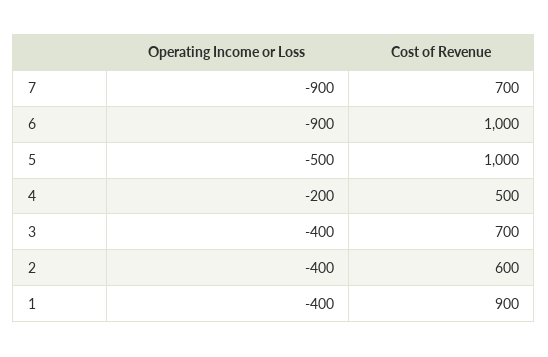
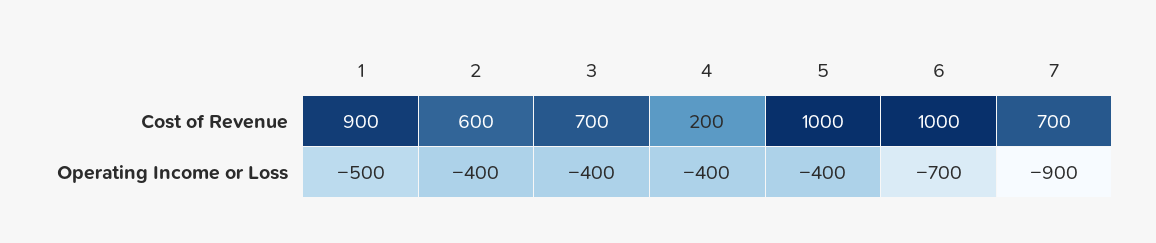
Operating Income or Loss, 6: -900 -> -700
Operating Income or Loss, 5: -500 -> -400
Operating Income or Loss, 4: -200 -> -400
Cost of Revenue, 4: 500 -> 200
Operating Income or Loss, 1: -400 -> -500

